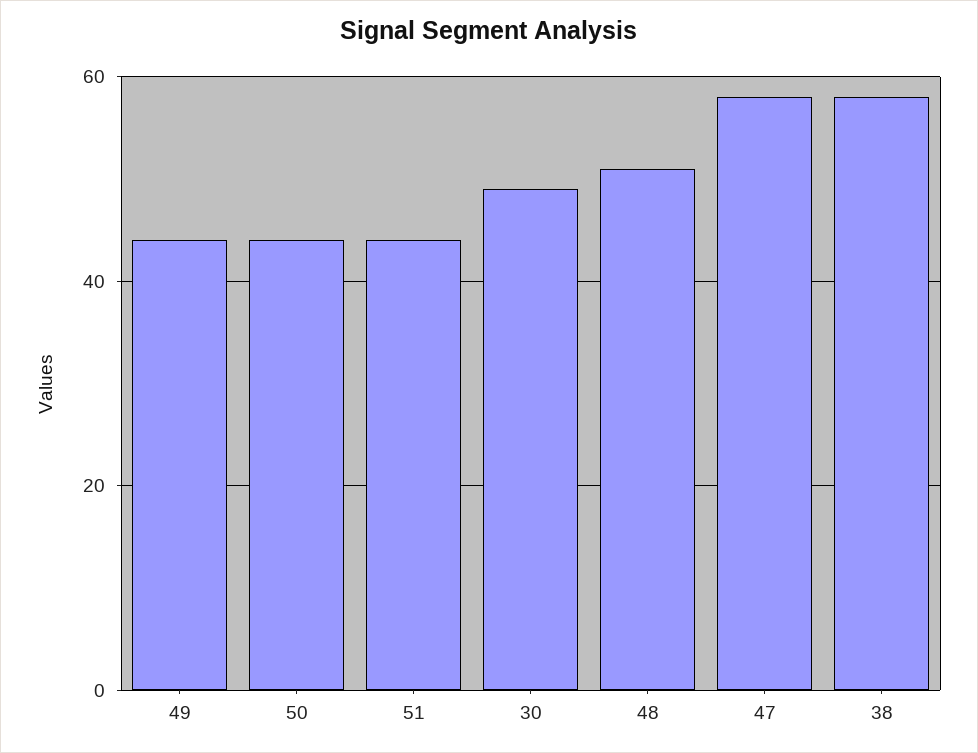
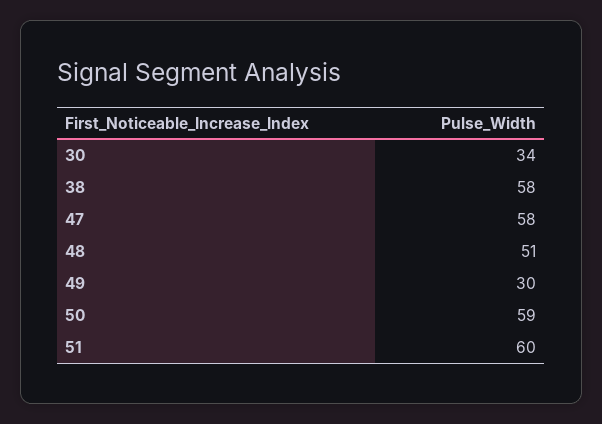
49: 45 -> 30
50: 45 -> 59
51: 45 -> 60
30: 50 -> 34

